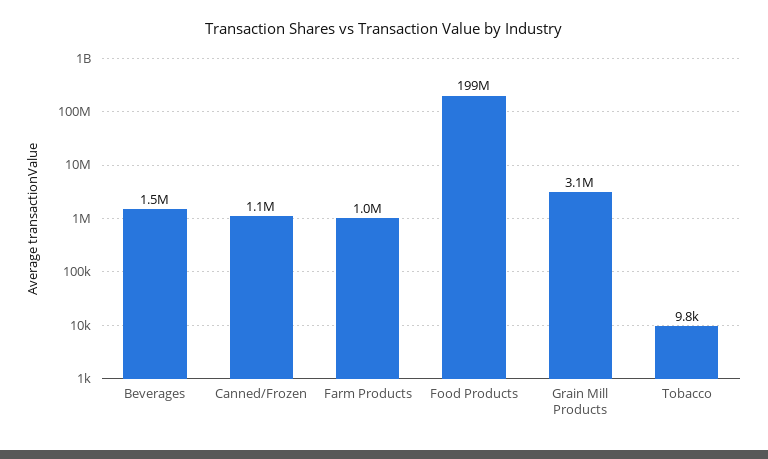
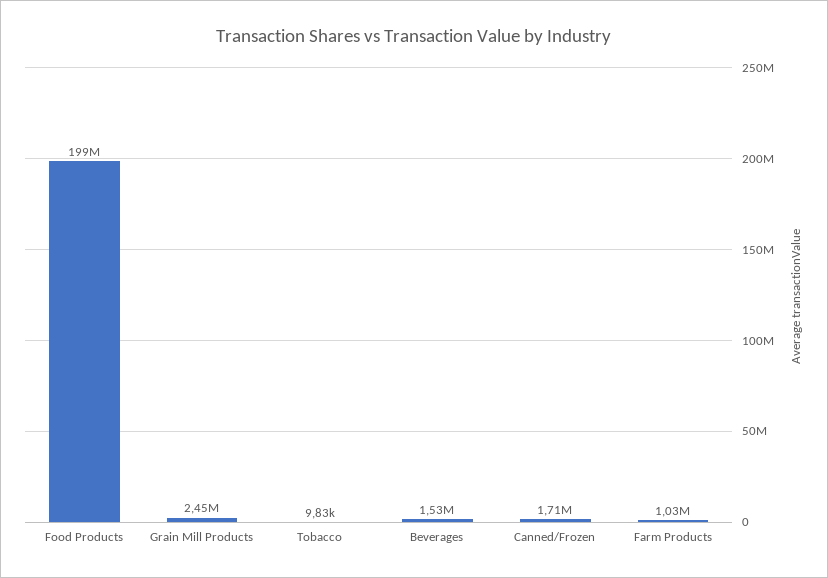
Canned/Frozen: 1100000 -> 1710000
Grain Mill Products: 3100000 -> 2450000

